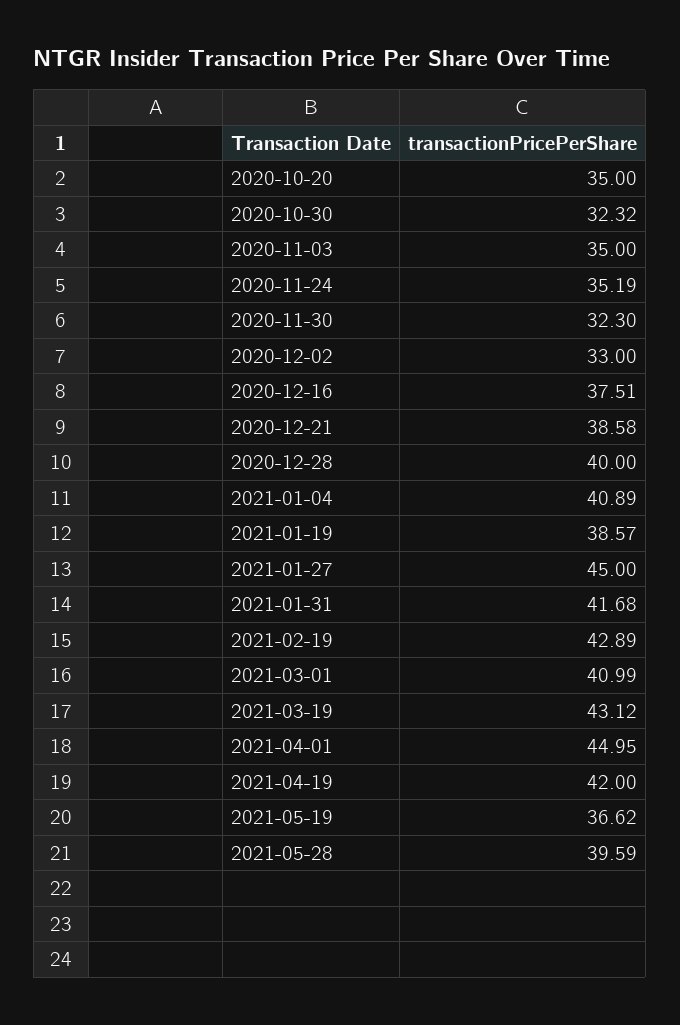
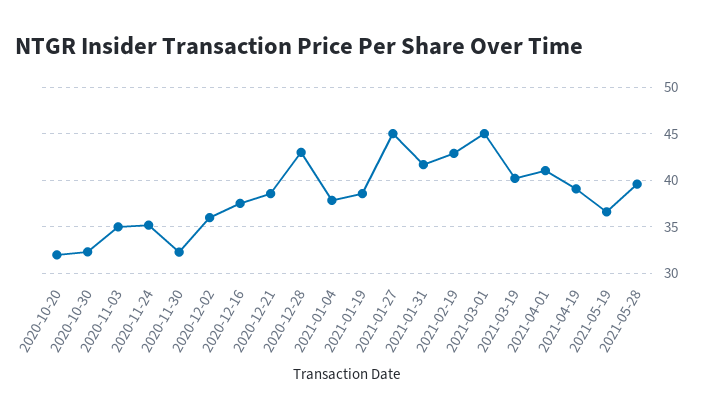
2020-10-20: 35 -> 32
2020-12-02: 33 -> 36
2020-12-28: 40 -> 43
2021-01-04: 40.89 -> 38
2021-03-01: 40.99 -> 45
2021-03-19: 43.12 -> 40
2021-04-01: 44.95 -> 41
2021-04-19: 42 -> 39

